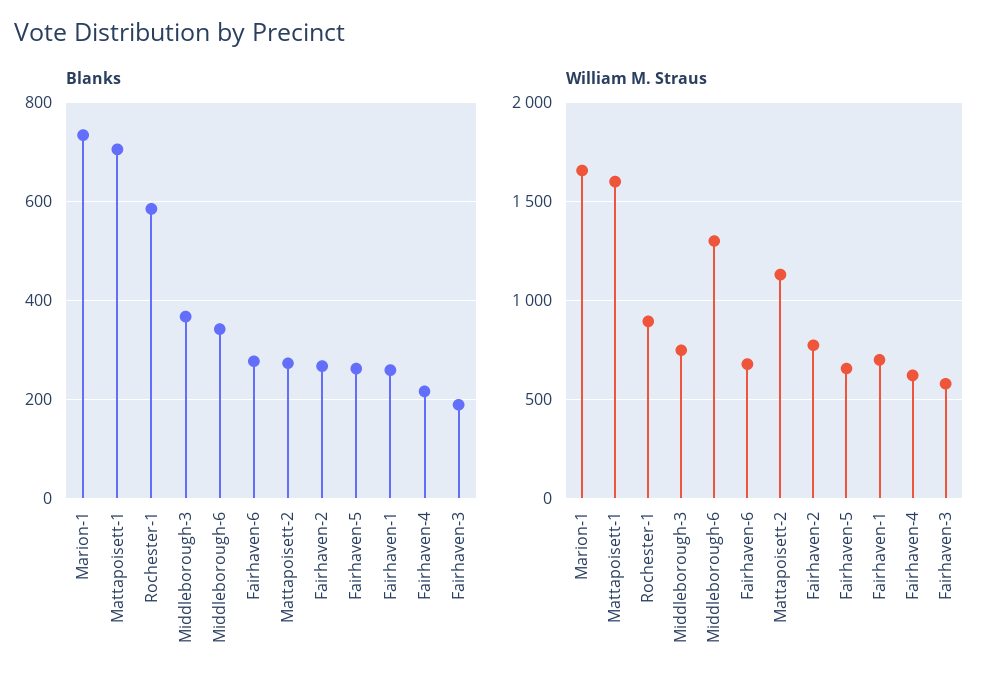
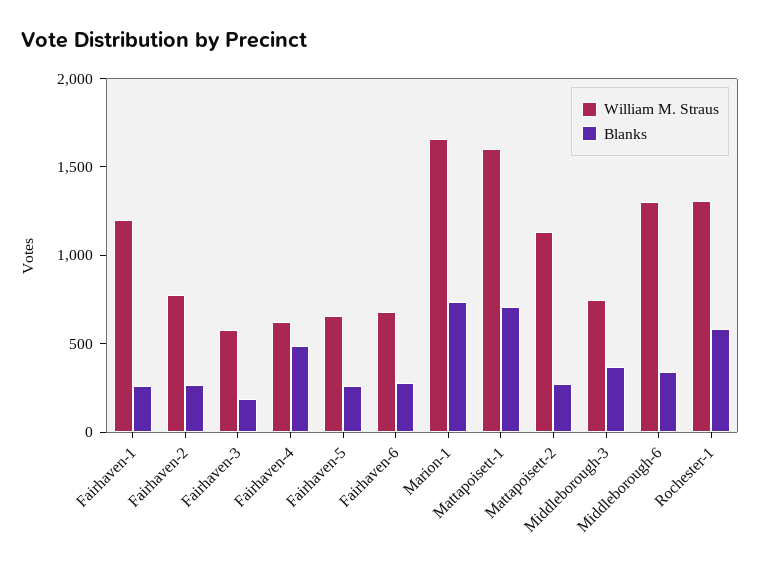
Blanks, Fairhaven-4: 220 -> 500
William M. Straus, Rochester-1: 900 -> 1300
William M. Straus, Fairhaven-1: 700 -> 1200

